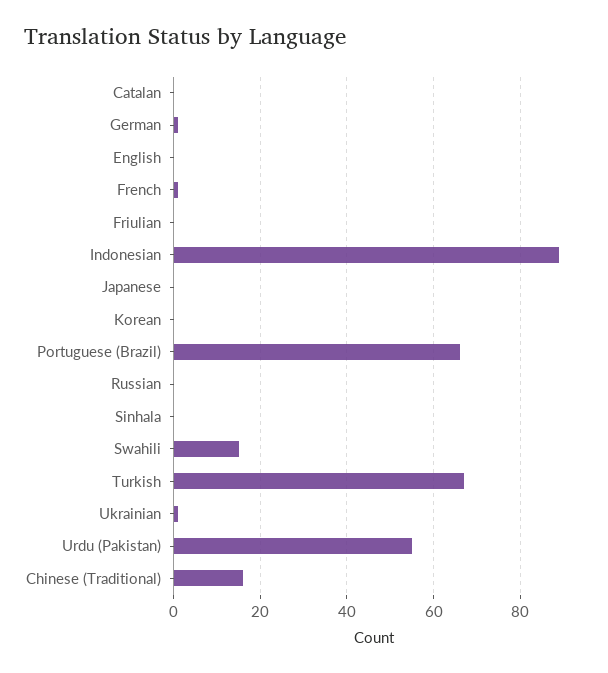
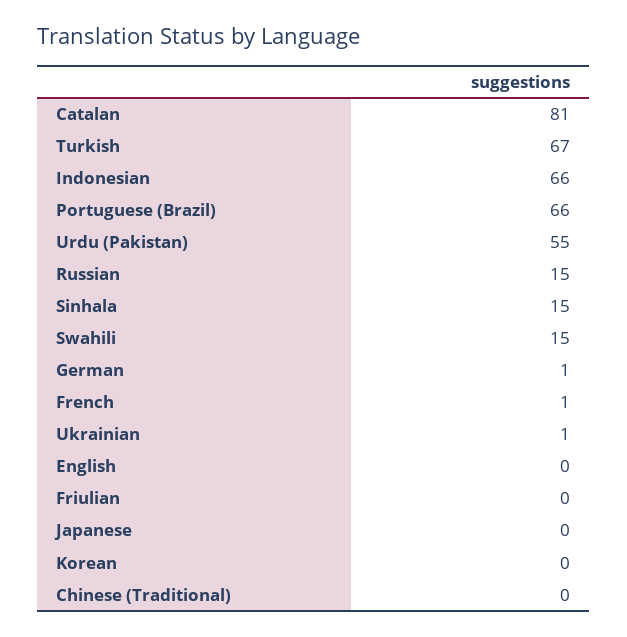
Catalan: 0 -> 81
Indonesian: 90 -> 66
Russian: 0 -> 15
Sinhala: 0 -> 15
Chinese (Traditional): 15 -> 0

